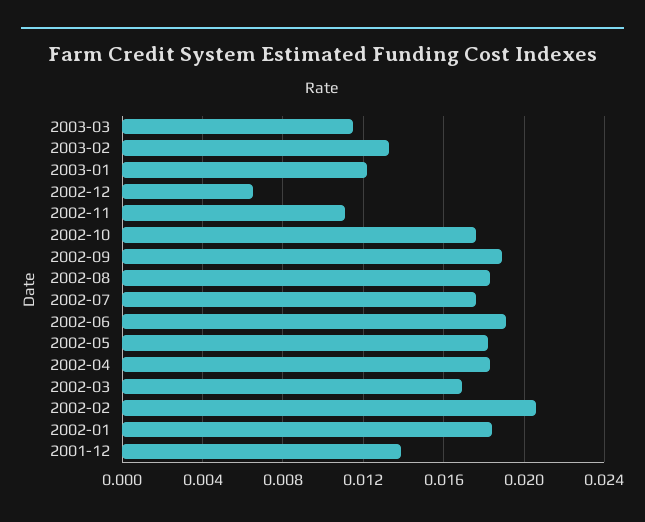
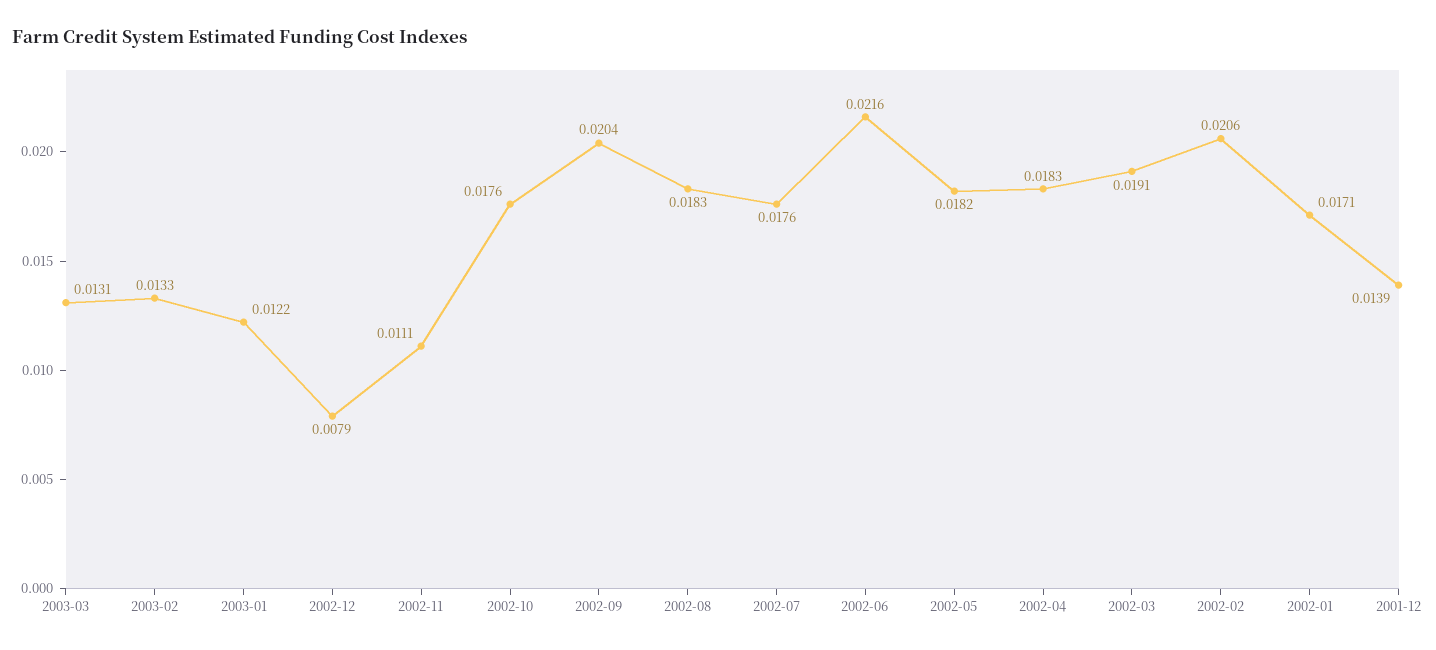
2003-03: 0.0115 -> 0.0131
2002-12: 0.0065 -> 0.0079
2002-09: 0.019 -> 0.0204
2002-06: 0.019 -> 0.0216
2002-03: 0.017 -> 0.0191
2002-01: 0.0185 -> 0.0171

